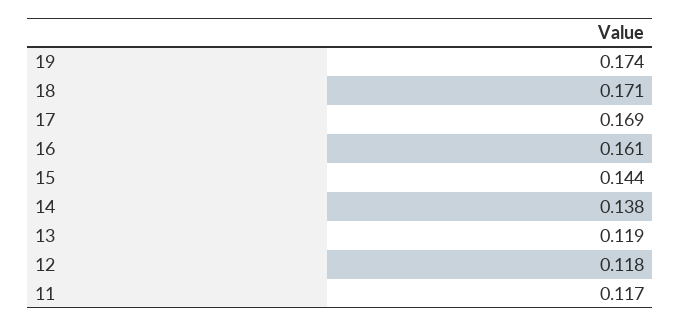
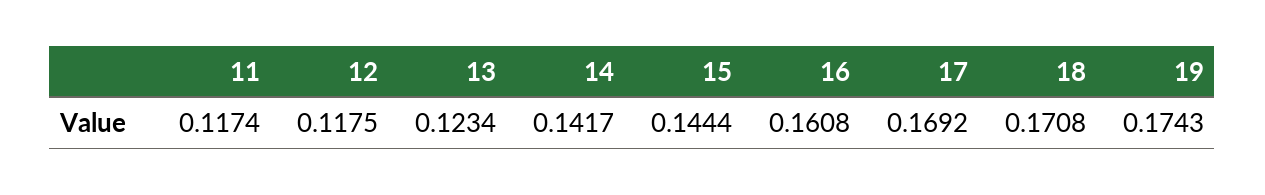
14: 0.138 -> 0.1417
13: 0.119 -> 0.1234

